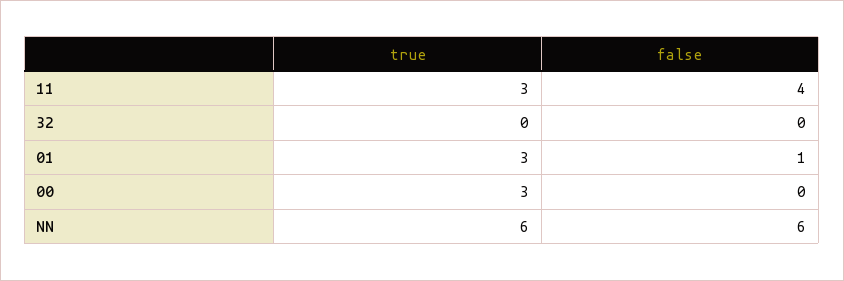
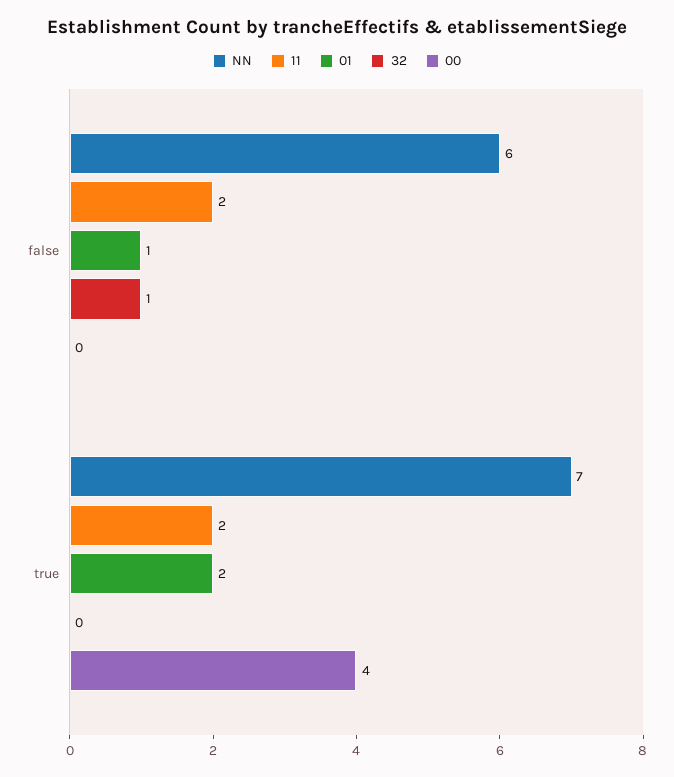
11, true: 3 -> 2
11, false: 4 -> 2
32, false: 0 -> 1
01, true: 3 -> 2
00, true: 3 -> 4
NN, true: 6 -> 7

